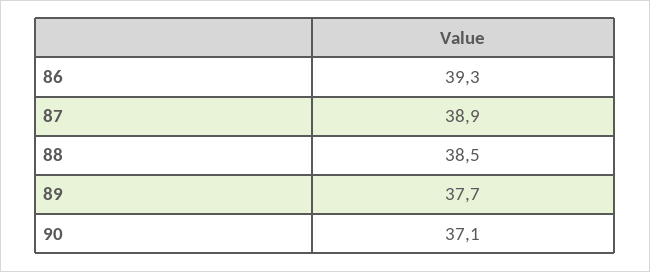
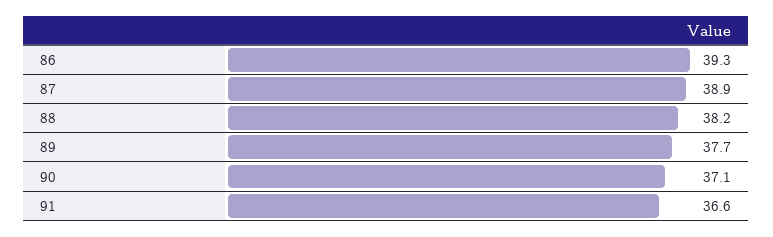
88: 38.5 -> 38.2
91: none -> 36.6

